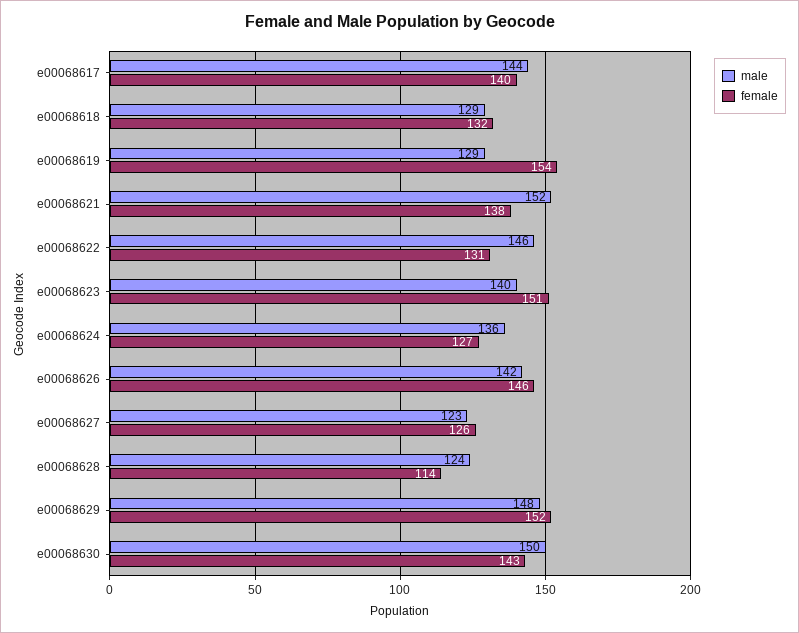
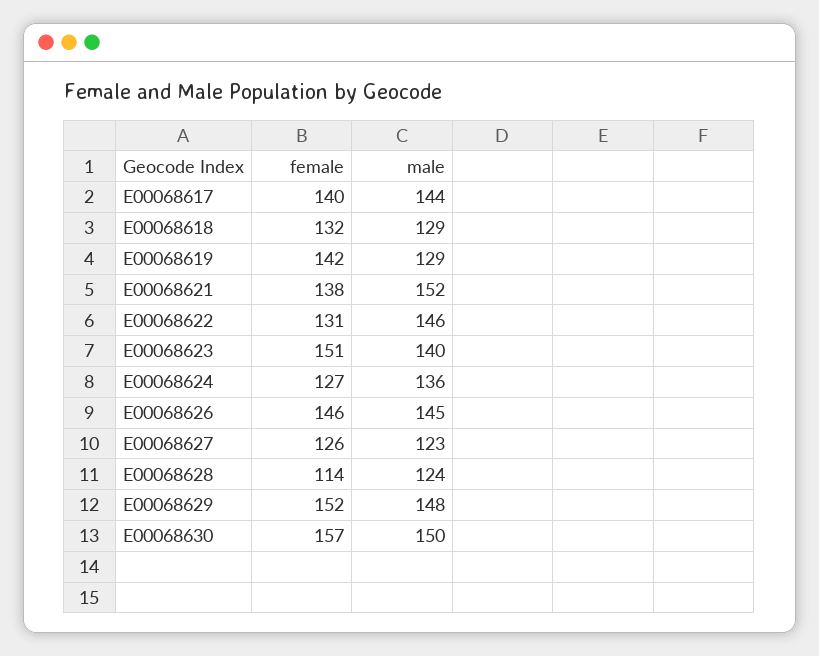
female, e00068619: 154 -> 142
male, e00068626: 142 -> 145
female, e00068630: 143 -> 157

